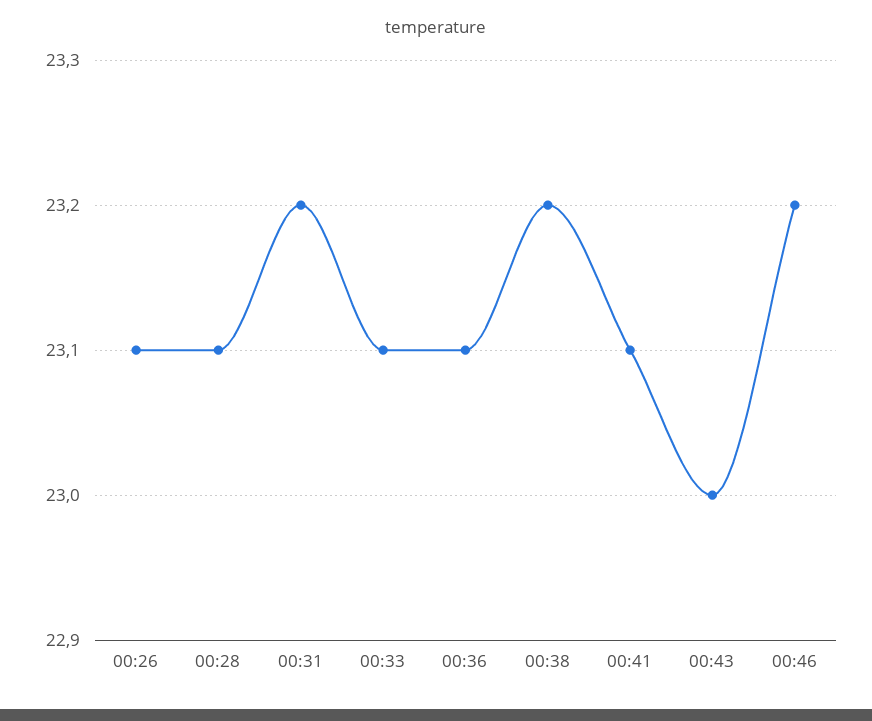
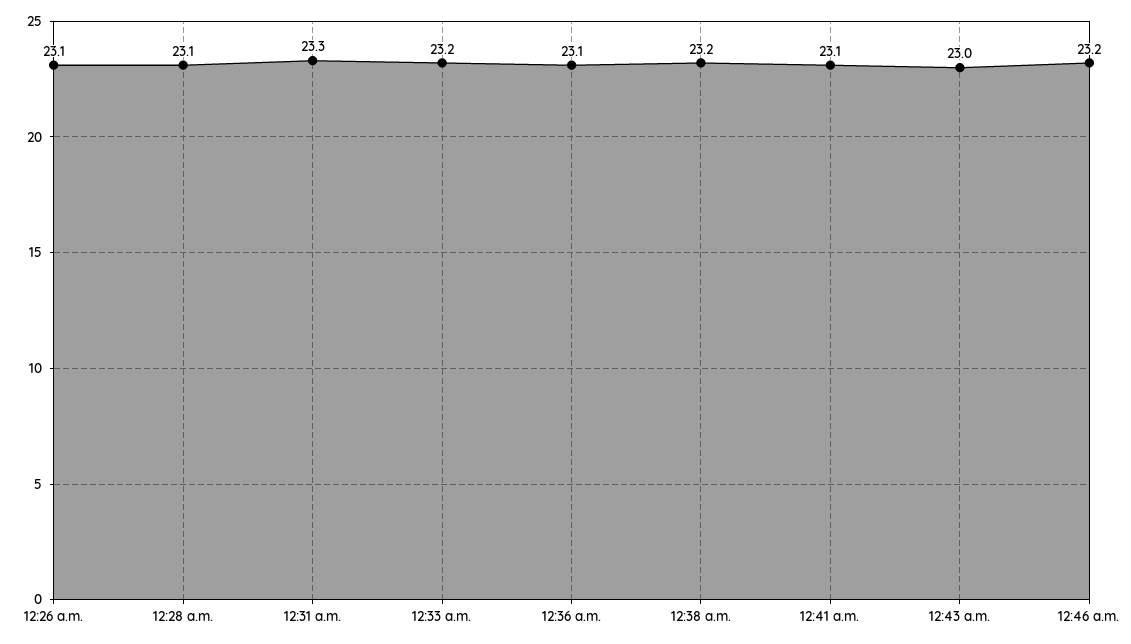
00:31: 23.2 -> 23.3
00:33: 23.1 -> 23.2

